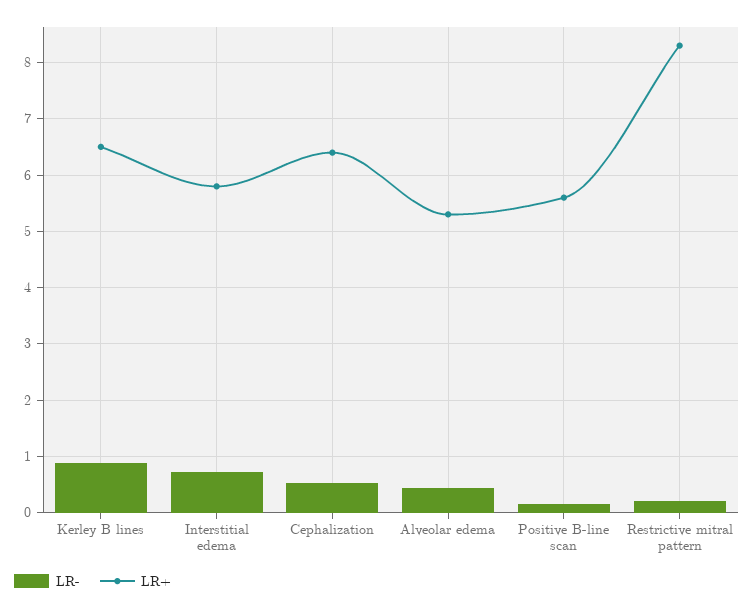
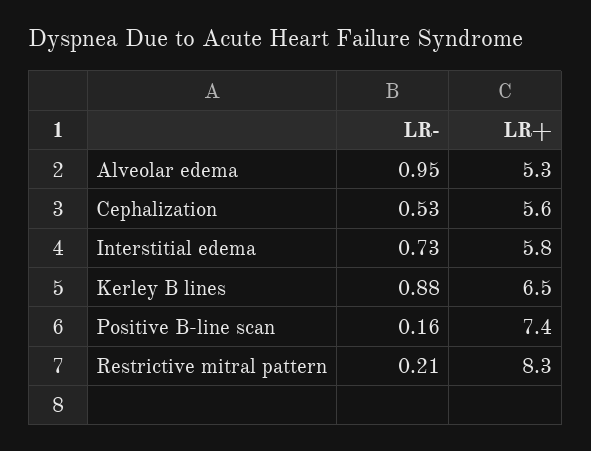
LR+, Cephalization: 6.4 -> 5.6
LR-, Alveolar edema: 0.4 -> 0.95
LR+, Positive B-line scan: 5.6 -> 7.4

